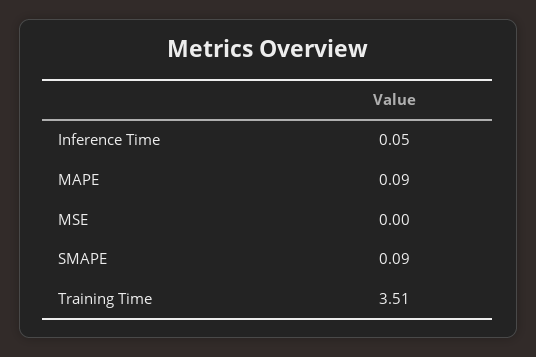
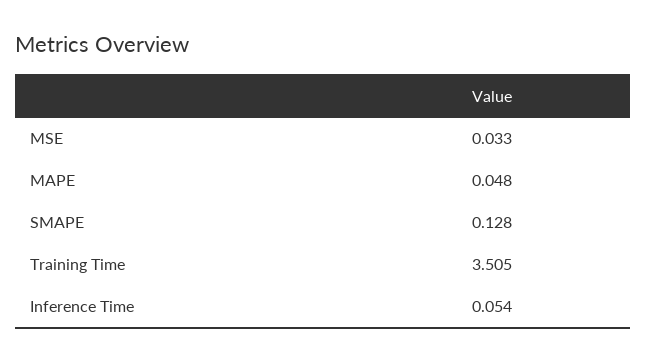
MAPE: 0.09 -> 0.048
MSE: 0 -> 0.033
SMAPE: 0.09 -> 0.128

